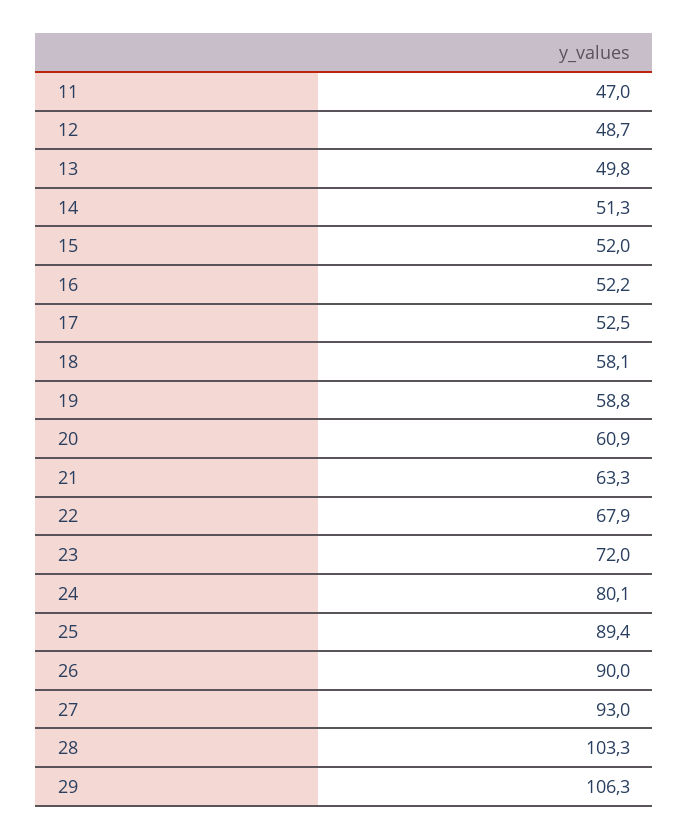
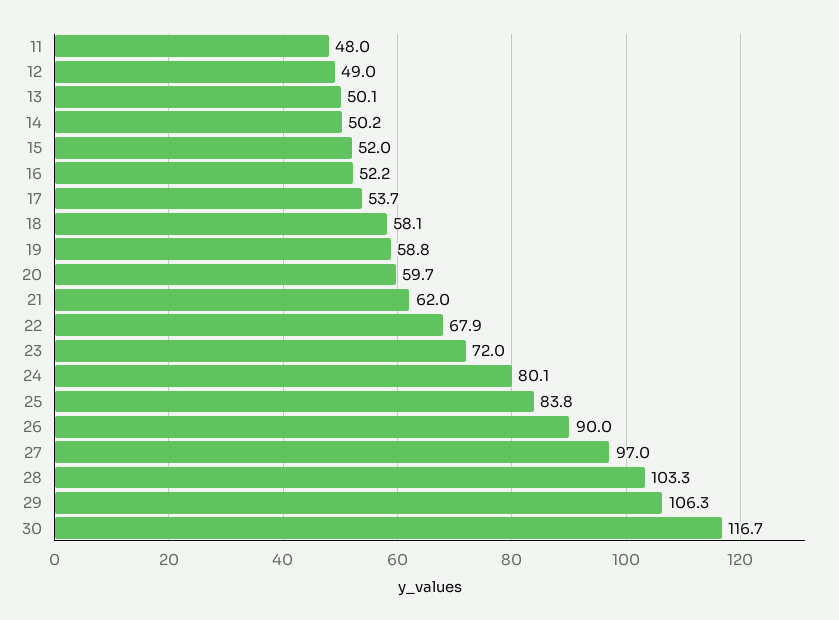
11: 47 -> 48
12: 48.7 -> 49
13: 49.8 -> 50.1
14: 51.3 -> 50.2
17: 52.5 -> 53.7
20: 60.9 -> 59.7
21: 63.3 -> 62
25: 89.4 -> 83.8
27: 93 -> 97
30: none -> 116.7

